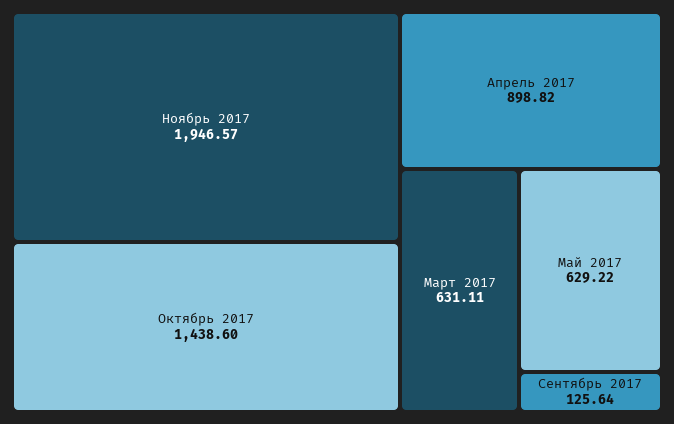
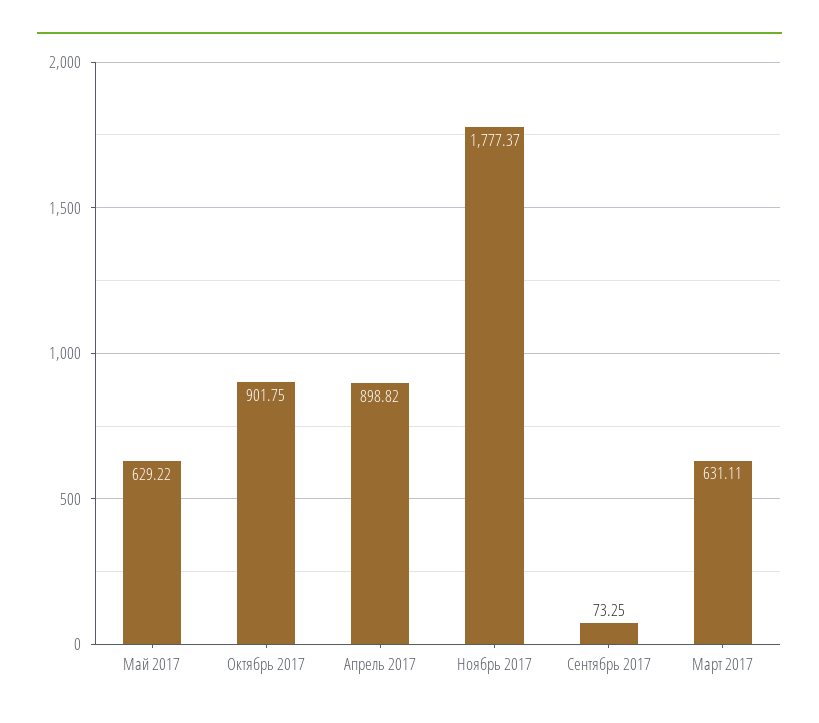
Ноябрь 2017: 1946.57 -> 1777.37
Октябрь 2017: 1438.6 -> 901.75
Сентябрь 2017: 125.64 -> 73.25

